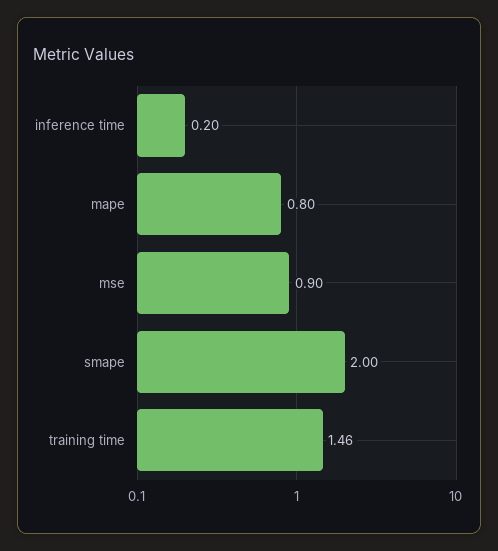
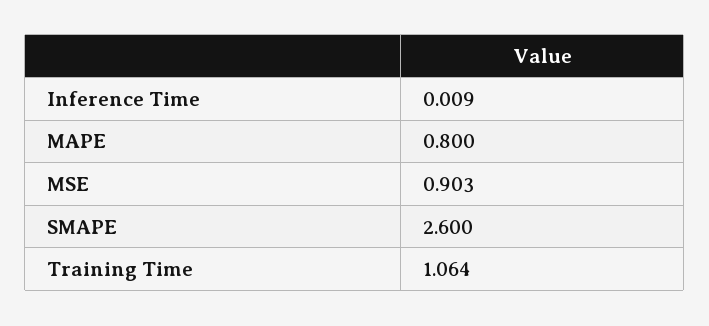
inference time: 0.2 -> 0.009
smape: 2 -> 2.6
training time: 1.46 -> 1.064

